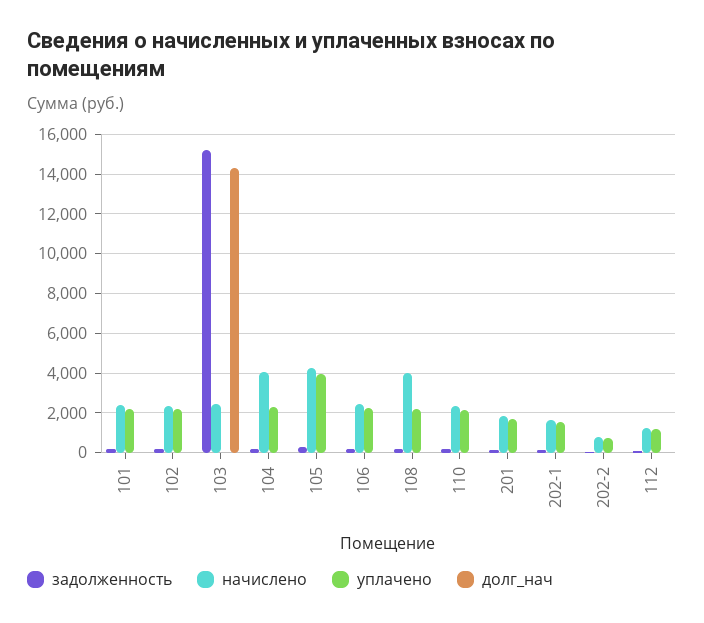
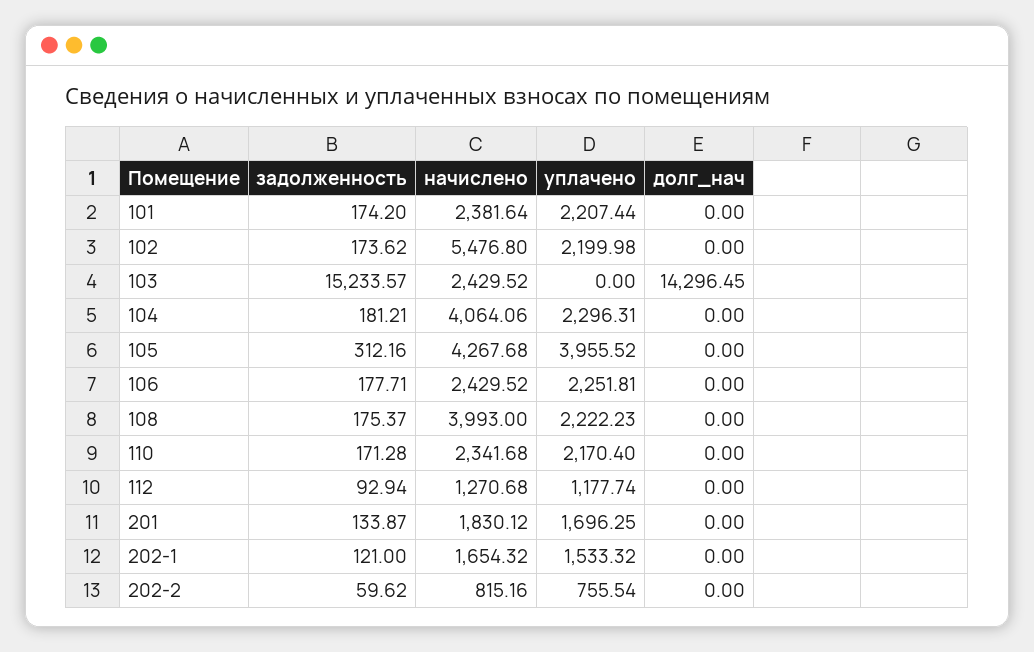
начислено, 102: 2500 -> 5476.8

